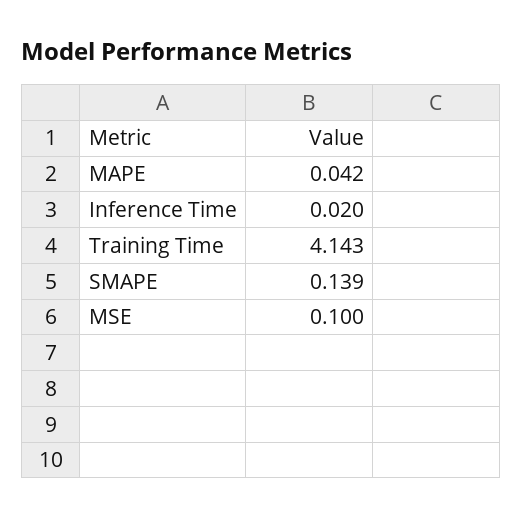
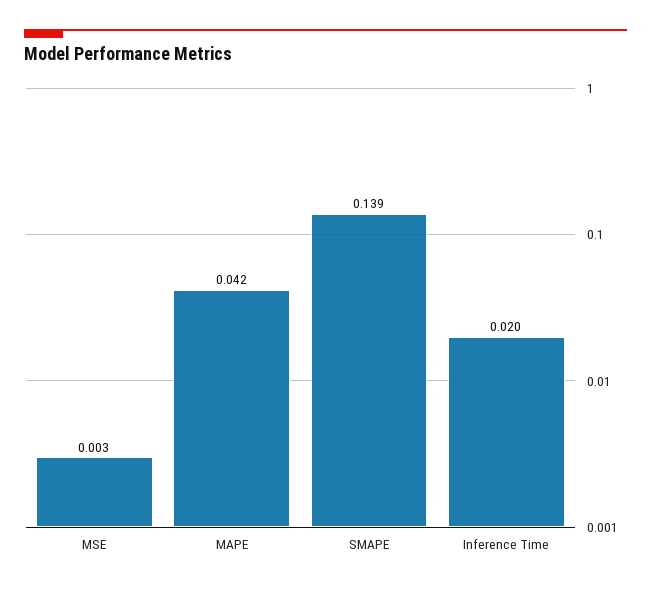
Training Time: 4.143 -> none
MSE: 0.1 -> 0.003

